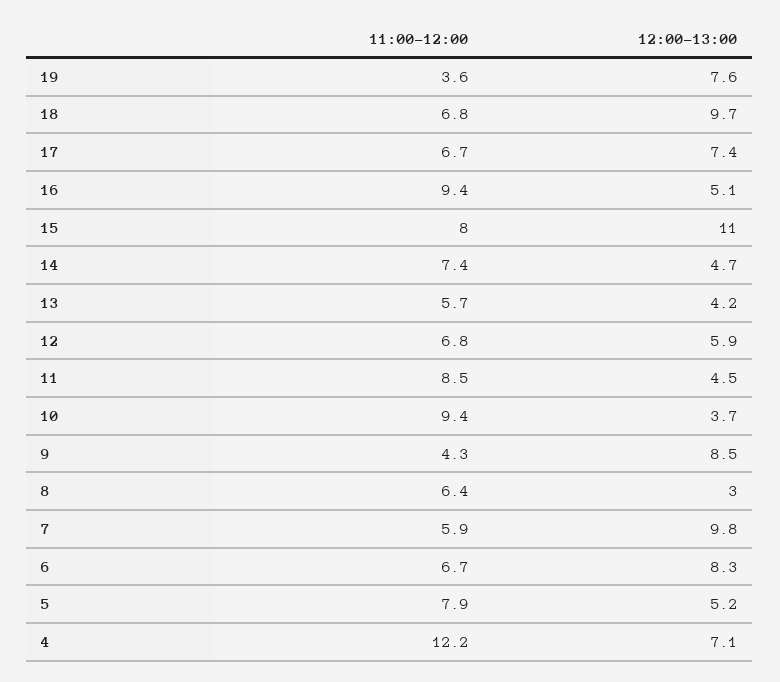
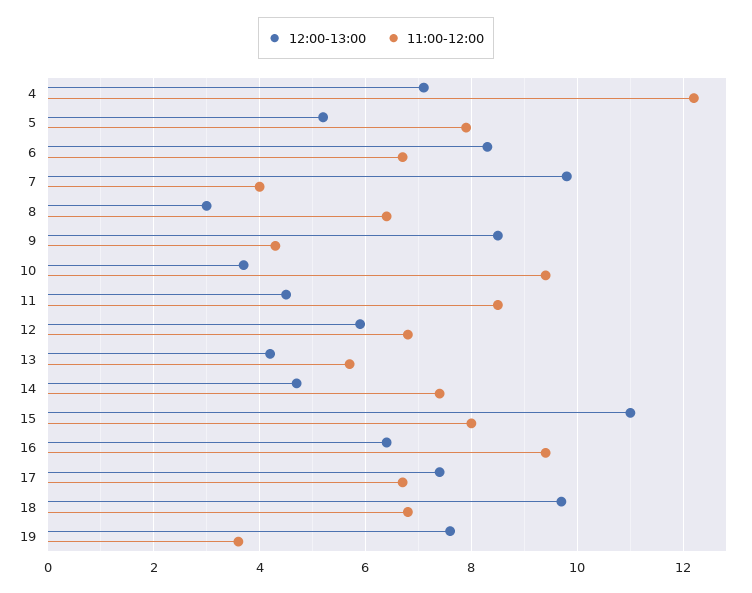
12:00-13:00, 16: 5.1 -> 6.5
11:00-12:00, 7: 5.9 -> 4

